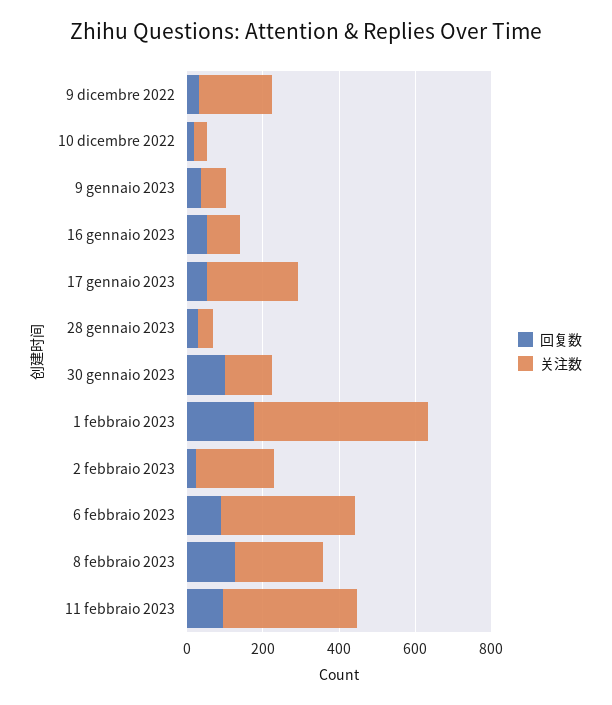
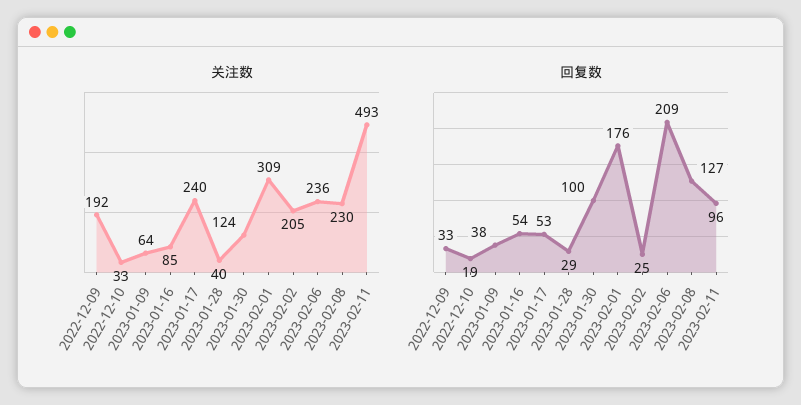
关注数, 1 febbraio 2023: 450 -> 309
回复数, 6 febbraio 2023: 100 -> 209
关注数, 6 febbraio 2023: 350 -> 236
关注数, 11 febbraio 2023: 350 -> 493

